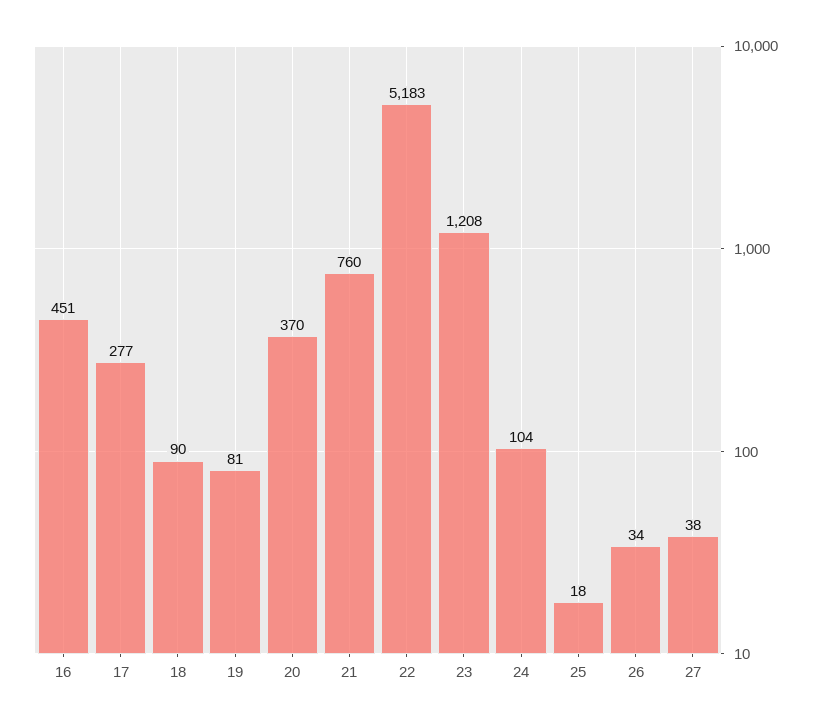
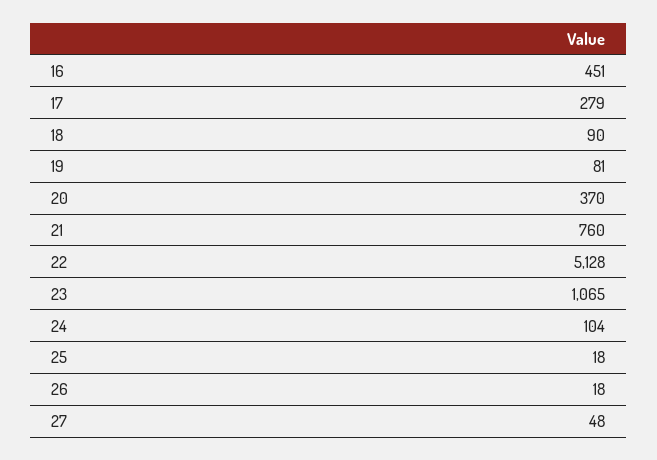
17: 277 -> 279
22: 5183 -> 5128
23: 1208 -> 1065
26: 34 -> 18
27: 38 -> 48

